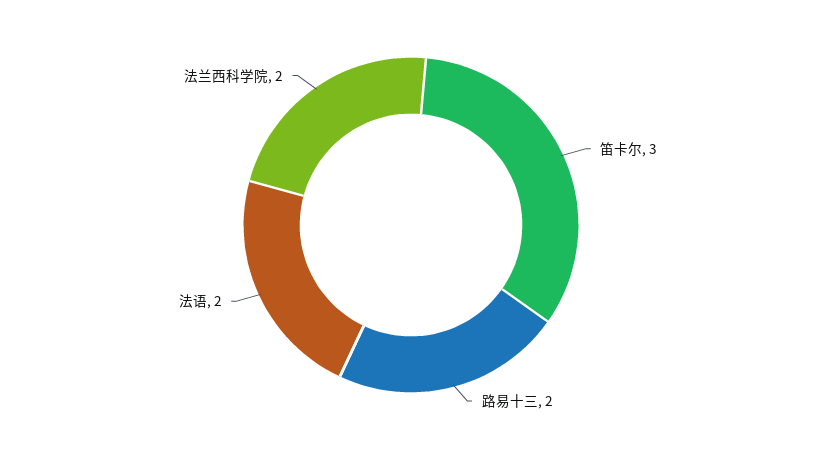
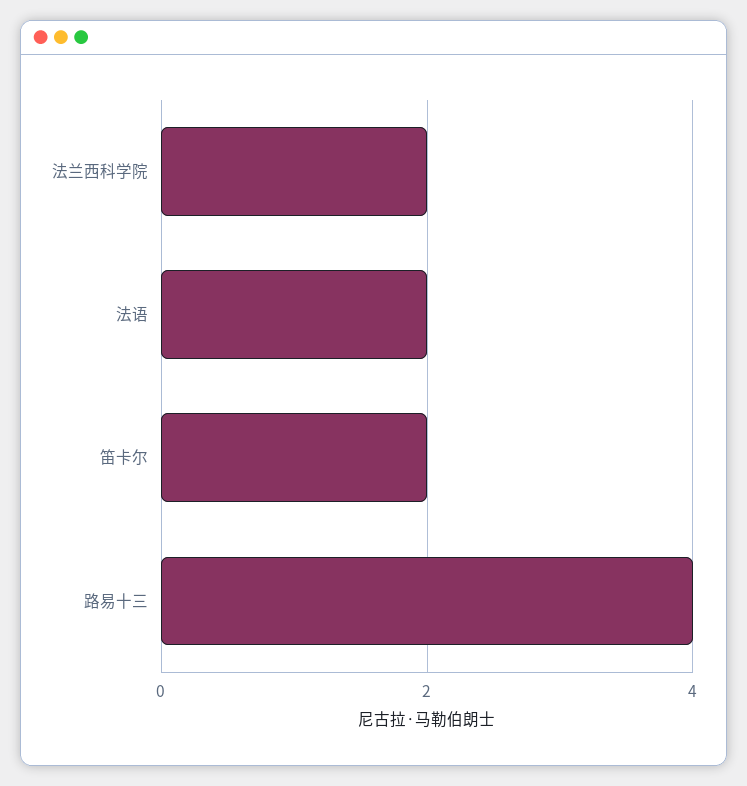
笛卡尔: 3 -> 2
路易十三: 2 -> 4

